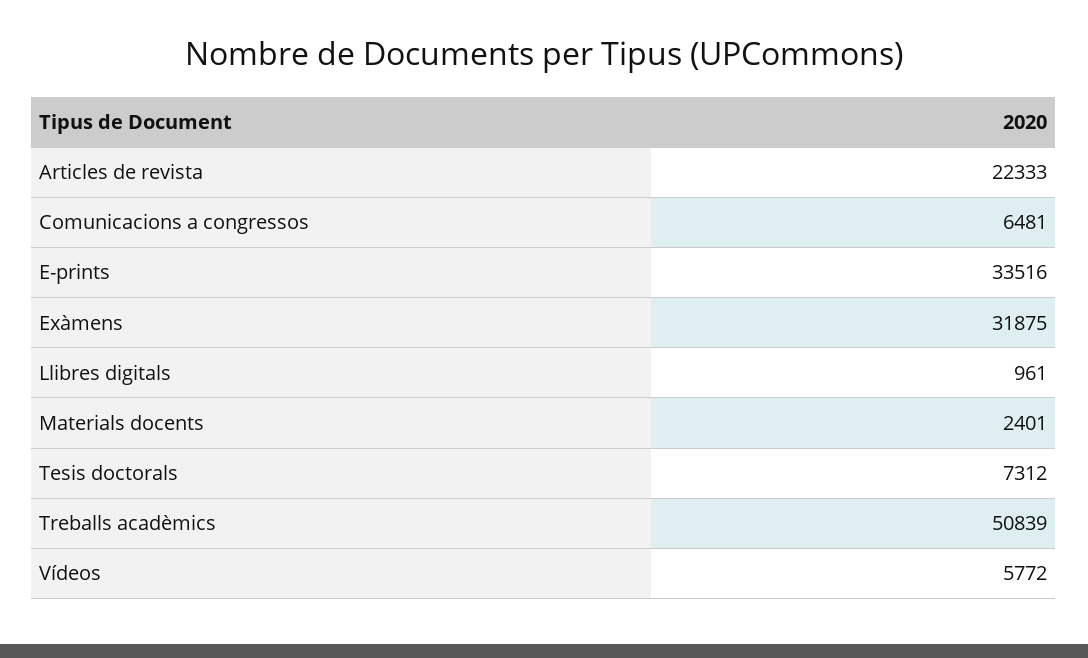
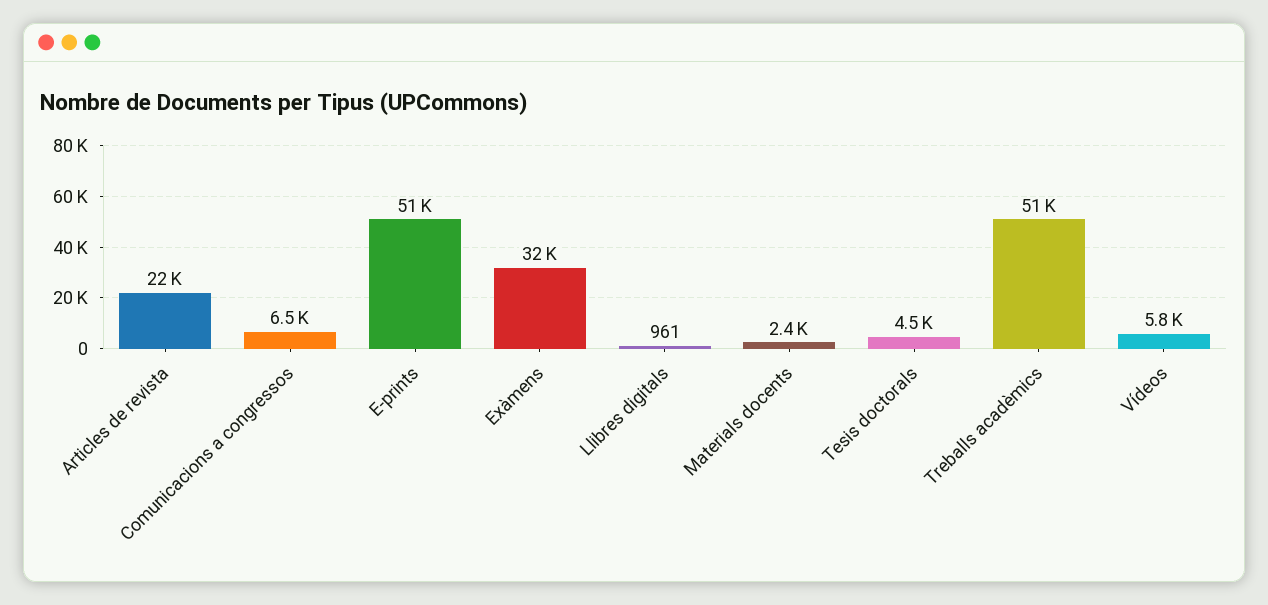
E-prints: 33516 -> 51000
Tesis doctorals: 7312 -> 4500

